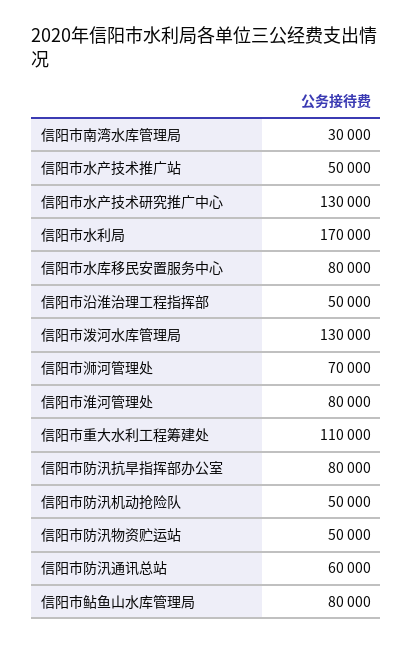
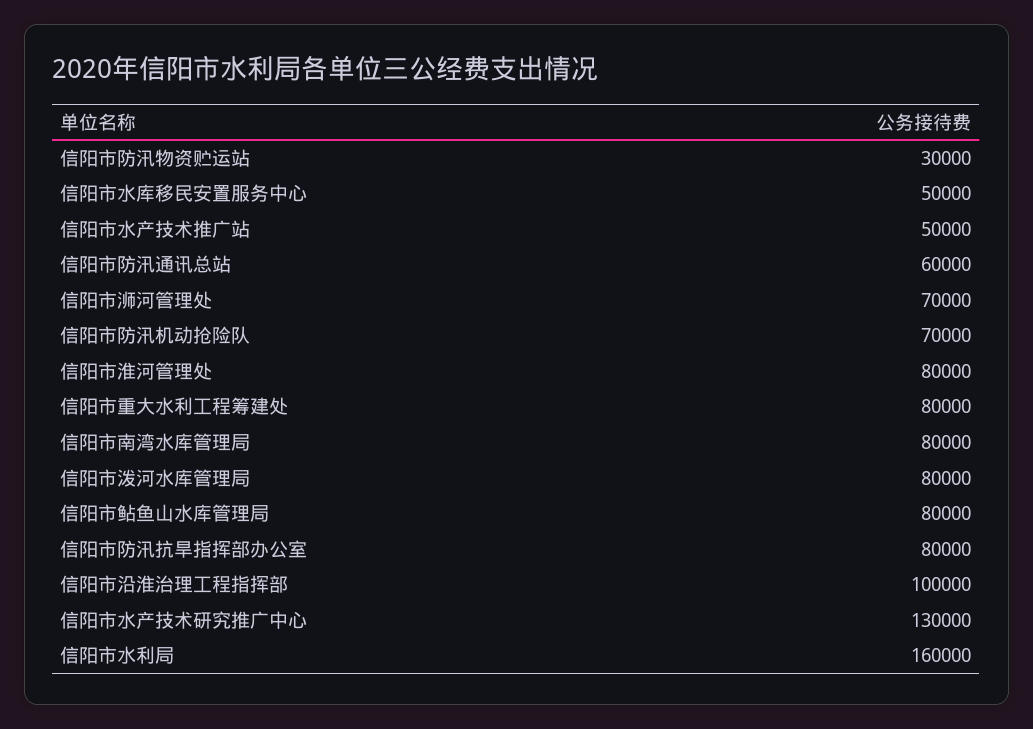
信阳市南湾水库管理局: 30000 -> 80000
信阳市水利局: 170000 -> 160000
信阳市水库移民安置服务中心: 80000 -> 50000
信阳市沿淮治理工程指挥部: 50000 -> 100000
信阳市泼河水库管理局: 130000 -> 80000
信阳市重大水利工程筹建处: 110000 -> 80000
信阳市防汛机动抢险队: 50000 -> 70000
信阳市防汛物资贮运站: 50000 -> 30000

